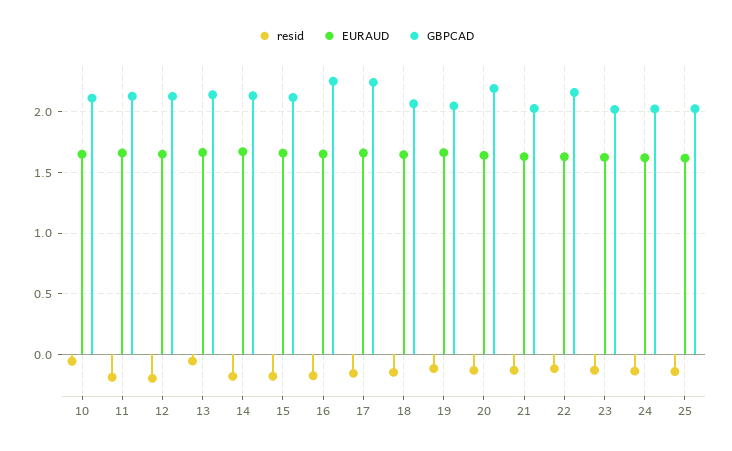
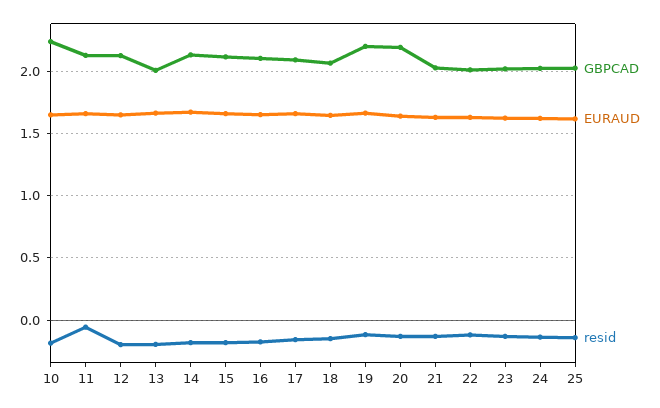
resid, 10: -0.05 -> -0.2
GBPCAD, 10: 2.1 -> 2.25
resid, 11: -0.2 -> -0.05
resid, 13: -0.05 -> -0.2
GBPCAD, 13: 2.15 -> 2
GBPCAD, 16: 2.25 -> 2.1
GBPCAD, 17: 2.25 -> 2.1
GBPCAD, 19: 2.05 -> 2.2
GBPCAD, 22: 2.15 -> 2

